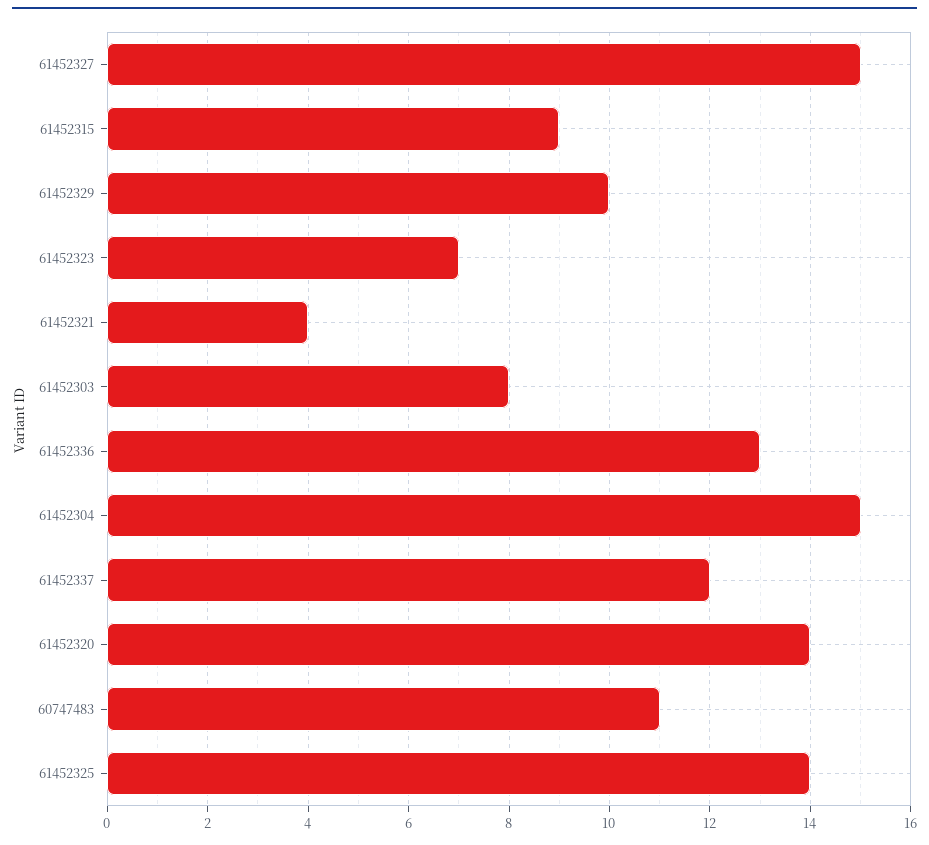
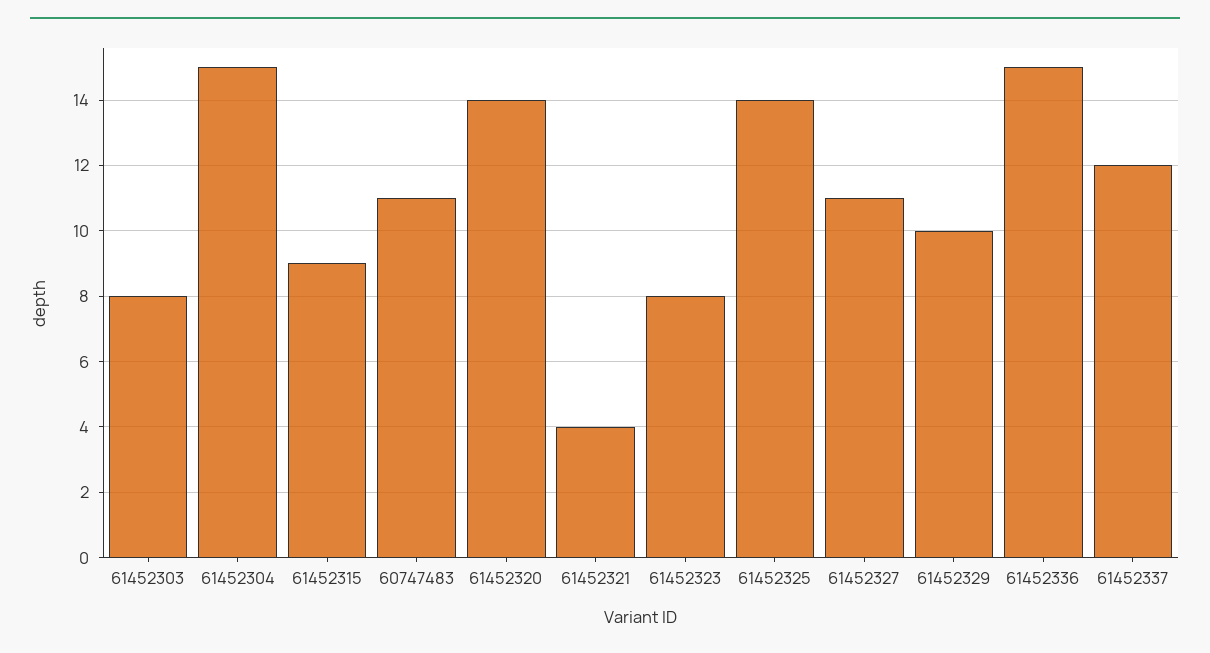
61452327: 15 -> 11
61452323: 7 -> 8
61452336: 13 -> 15

